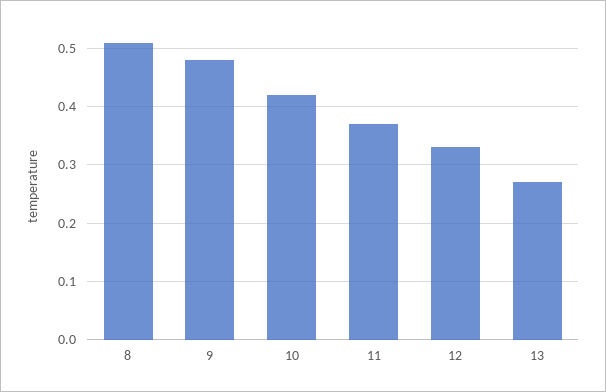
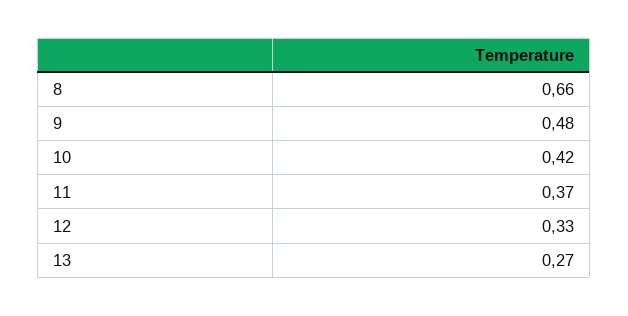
8: 0.5 -> 0.66

